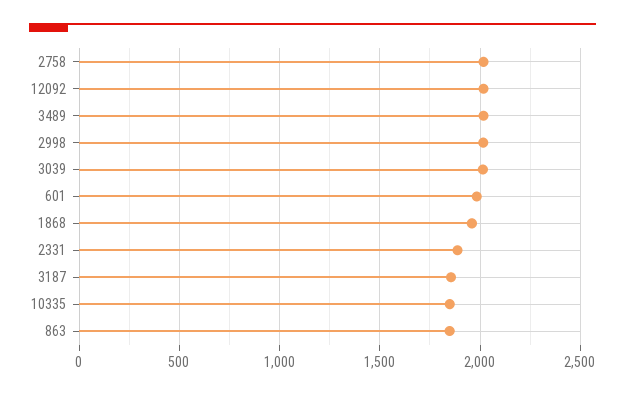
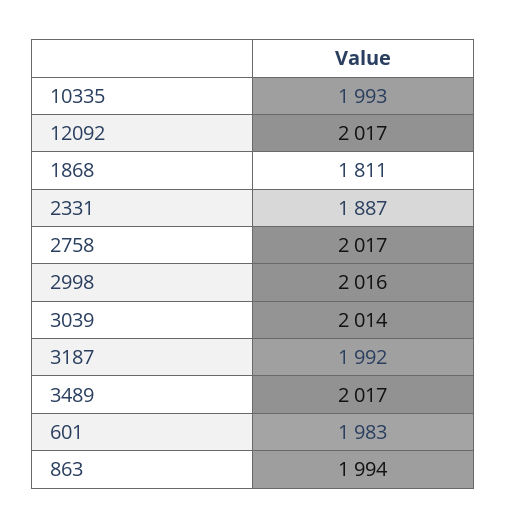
1868: 1950 -> 1811
3187: 1850 -> 1992
10335: 1850 -> 1993
863: 1850 -> 1994

